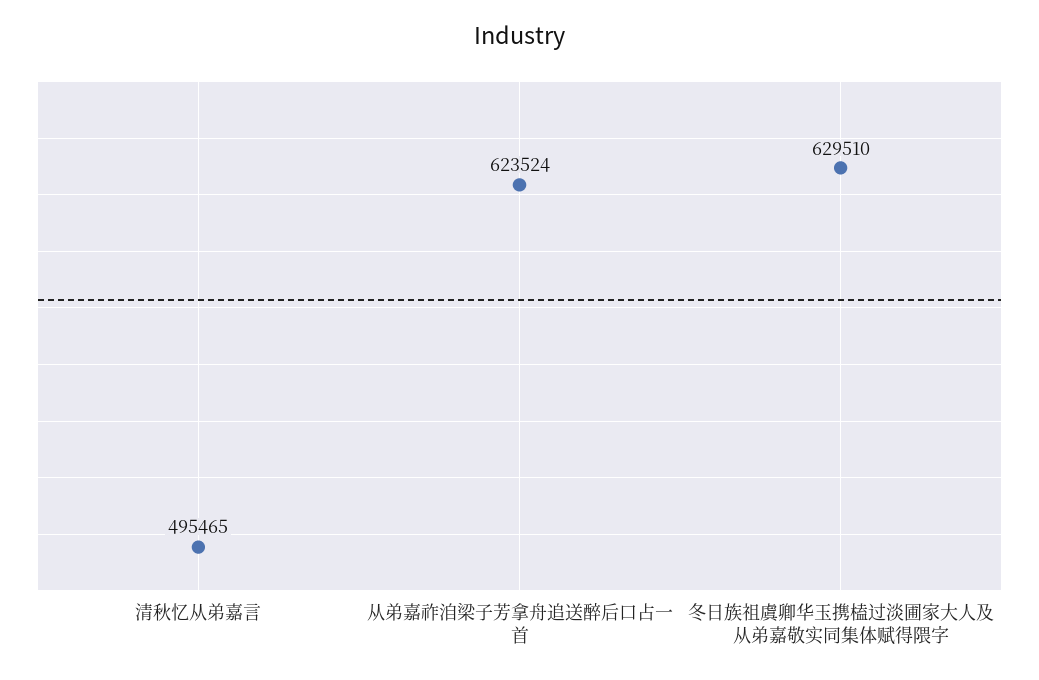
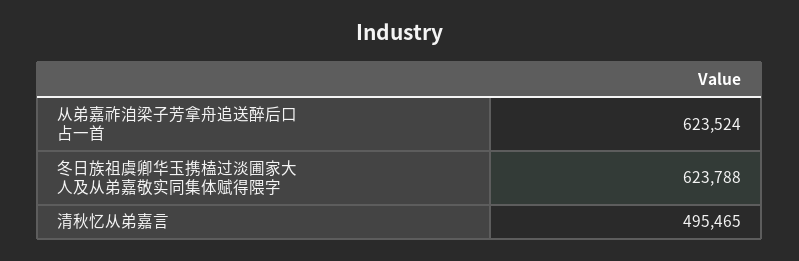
冬日族祖虞卿华玉携榼过淡圃家大人及从弟嘉敬实同集体赋得隈字: 629510 -> 623788

